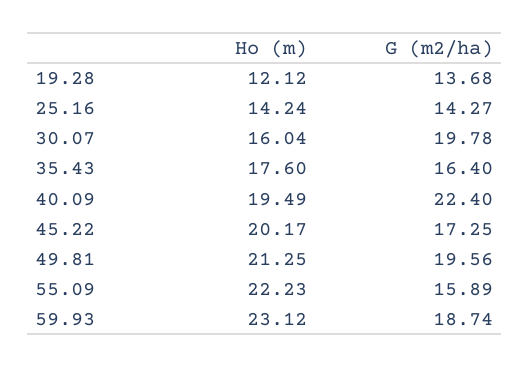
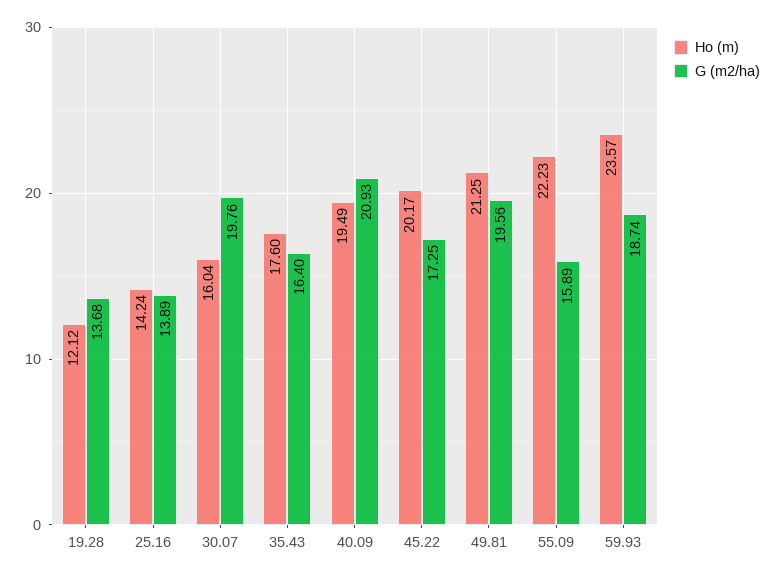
G (m2/ha), 25.16: 14.27 -> 13.89
G (m2/ha), 30.07: 19.78 -> 19.76
G (m2/ha), 40.09: 22.4 -> 20.93
Ho (m), 59.93: 23.12 -> 23.57

